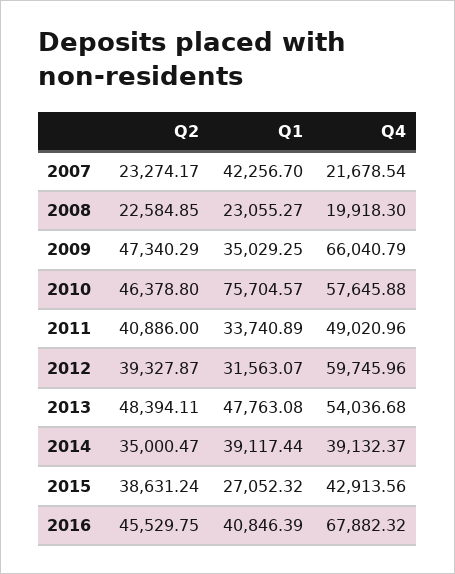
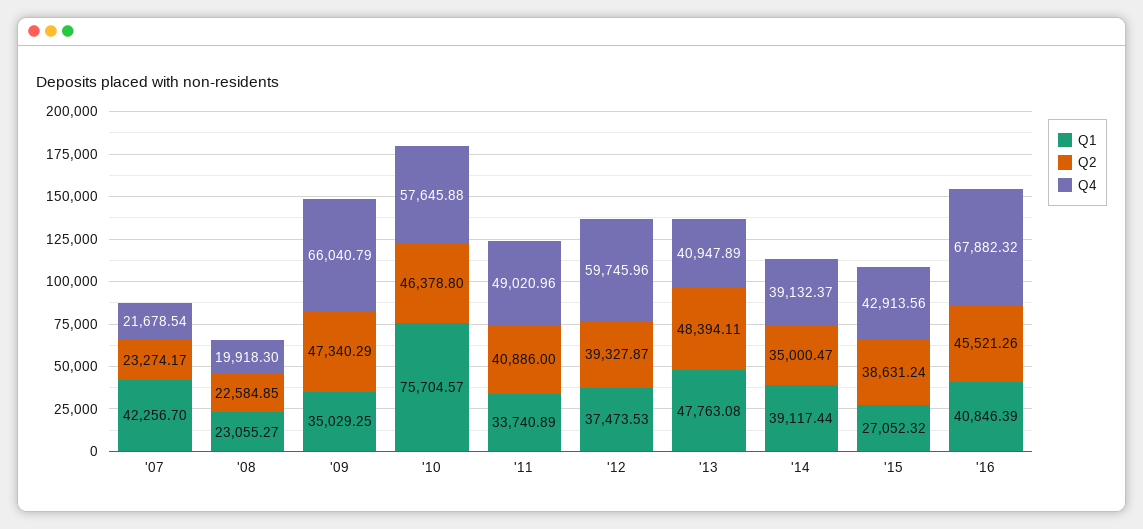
Q1, 2012: 31563.07 -> 37473.53
Q4, 2013: 54036.68 -> 40947.89
Q2, 2016: 45529.75 -> 45521.26

